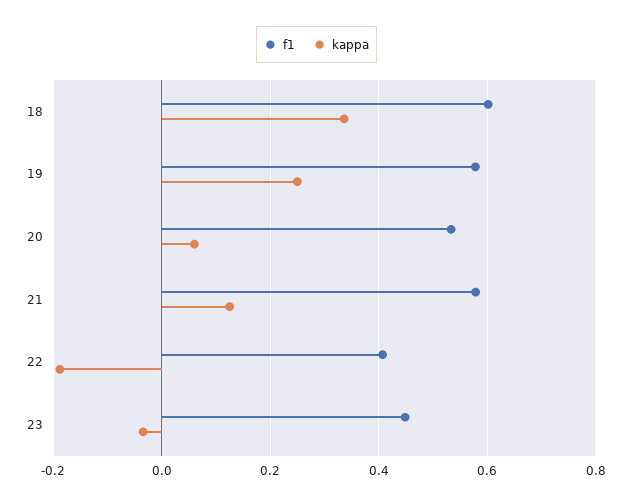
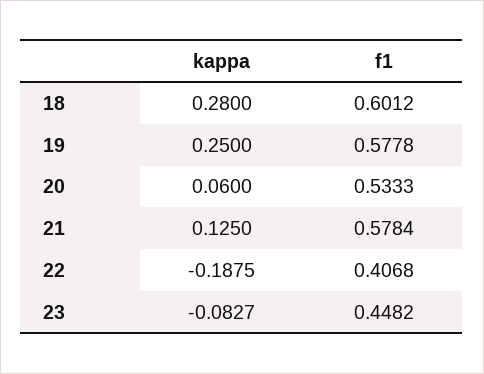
kappa, 18: 0.34 -> 0.28
kappa, 23: -0.04 -> -0.0827

